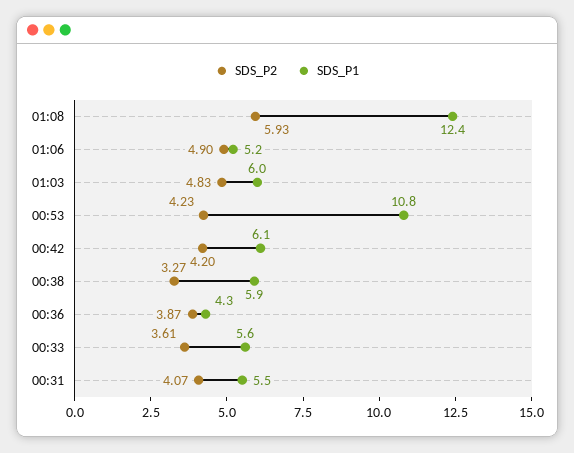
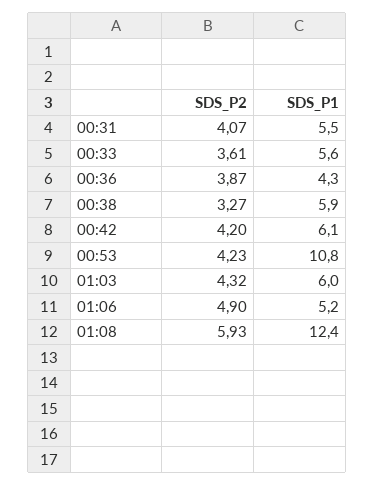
SDS_P2, 01:03: 4.83 -> 4.32

